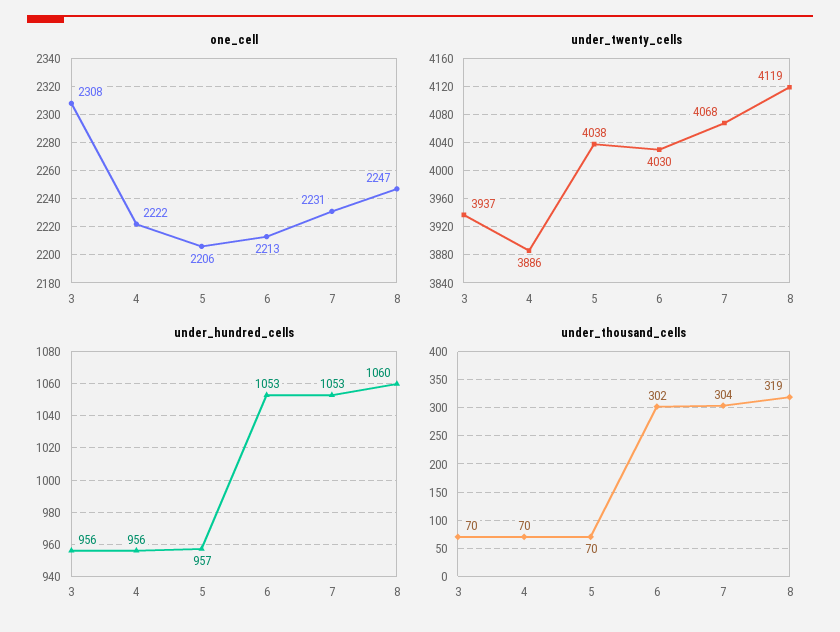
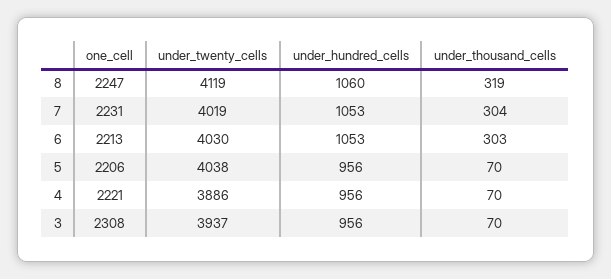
one_cell, 4: 2222 -> 2221
under_twenty_cells, 7: 4068 -> 4019
under_hundred_cells, 5: 957 -> 956
under_thousand_cells, 6: 302 -> 303

